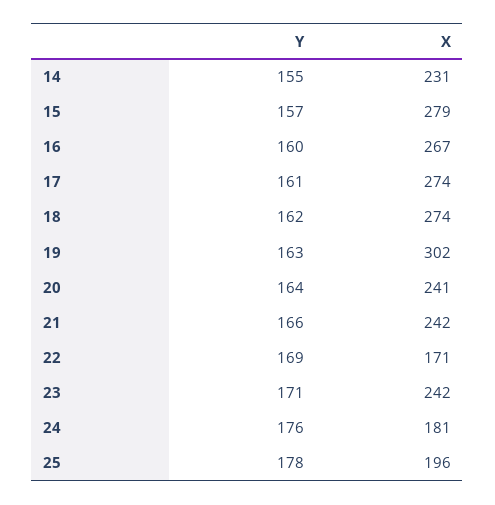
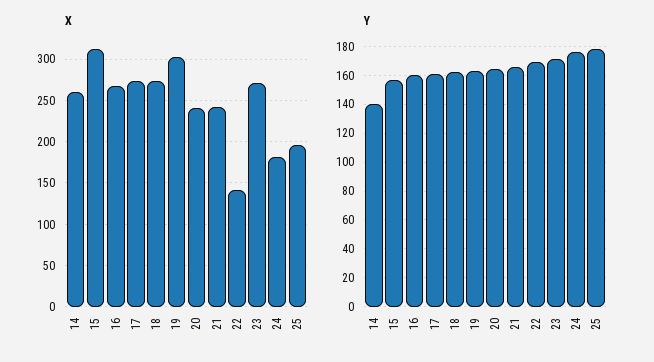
Y, 14: 155 -> 140
X, 14: 231 -> 260
X, 15: 279 -> 310
X, 22: 171 -> 140
X, 23: 242 -> 270

